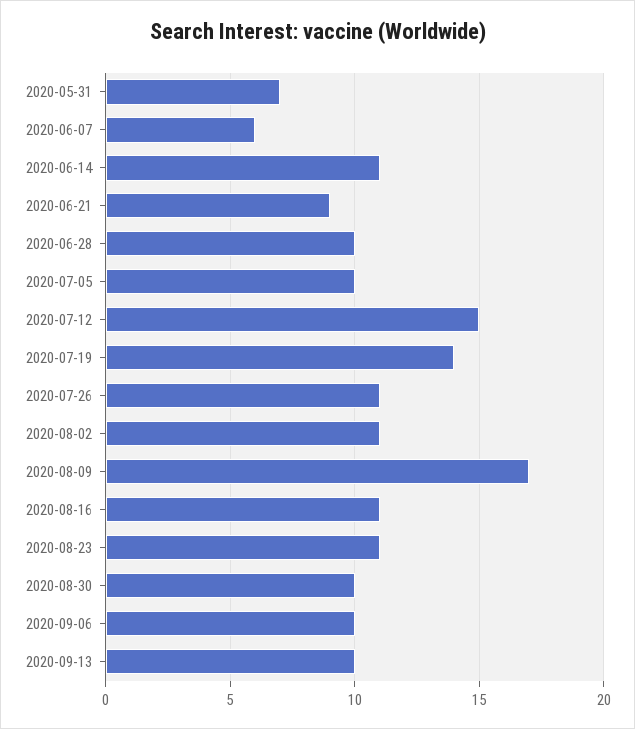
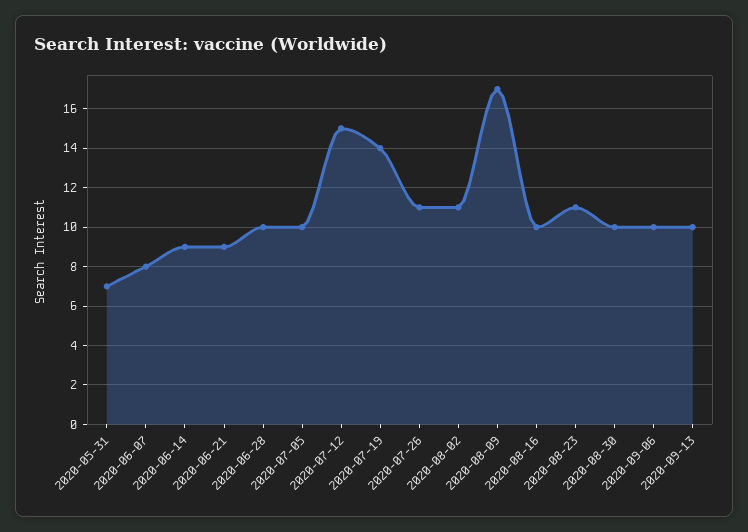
2020-06-07: 6 -> 8
2020-06-14: 11 -> 9
2020-08-16: 11 -> 10

